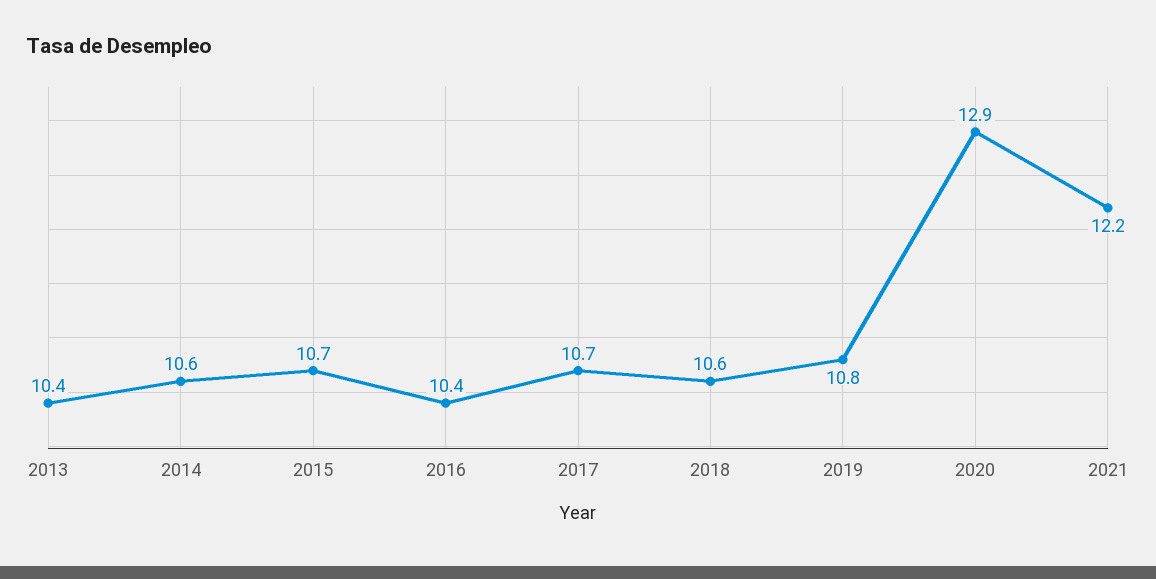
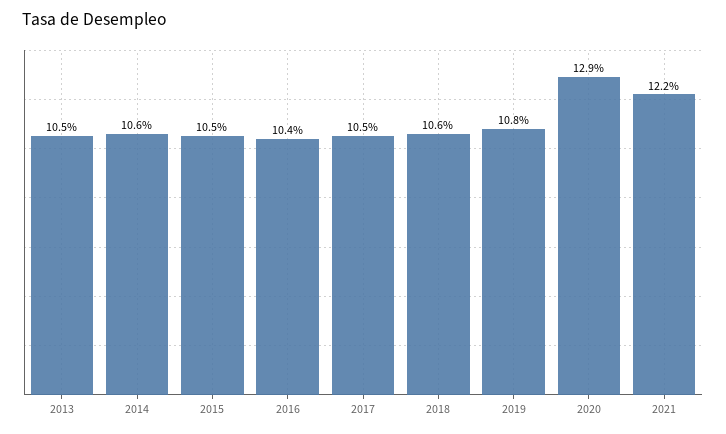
2013: 10.4 -> 10.5
2015: 10.7 -> 10.5
2017: 10.7 -> 10.5

